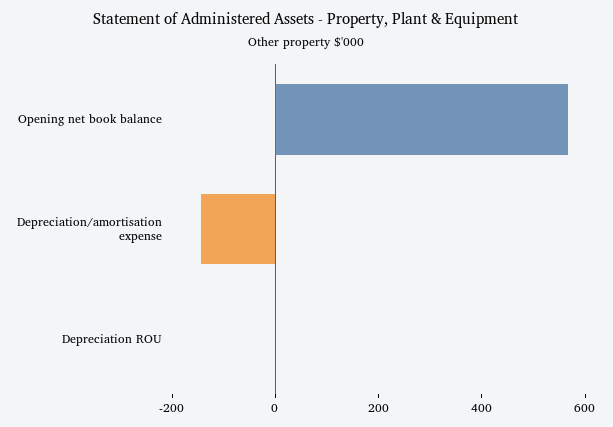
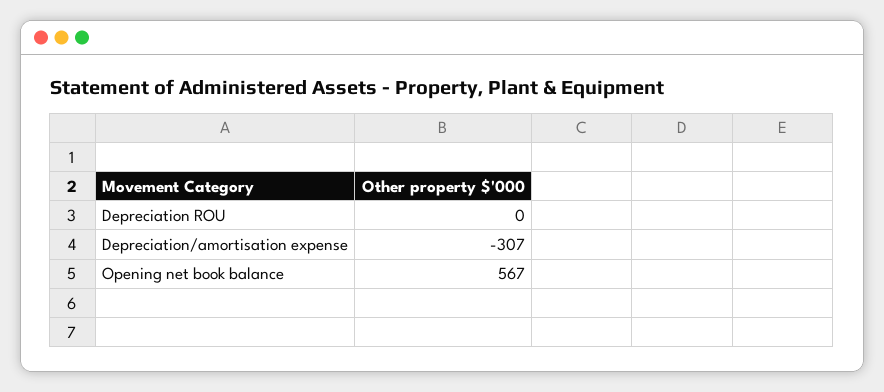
Depreciation/amortisation expense: -150 -> -307

